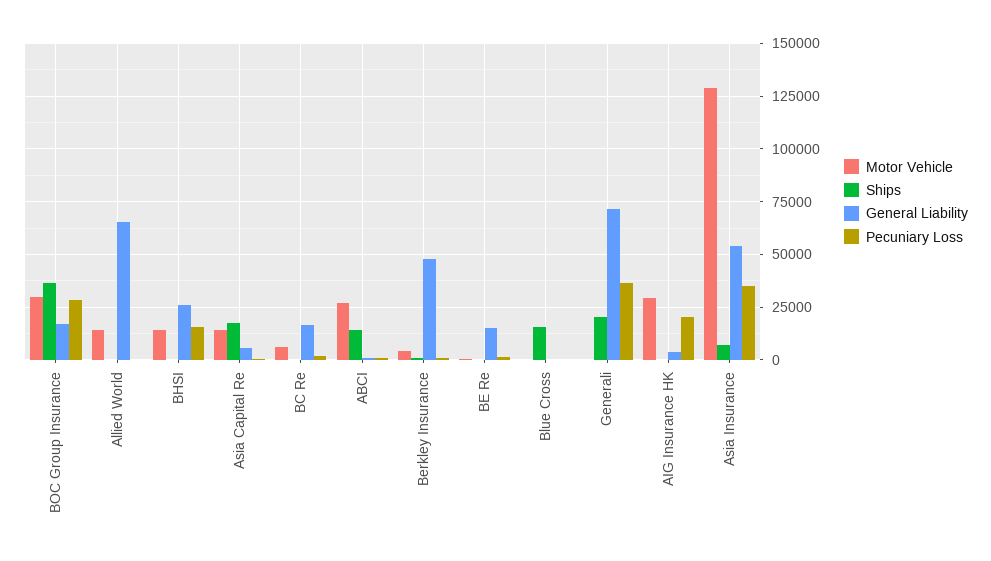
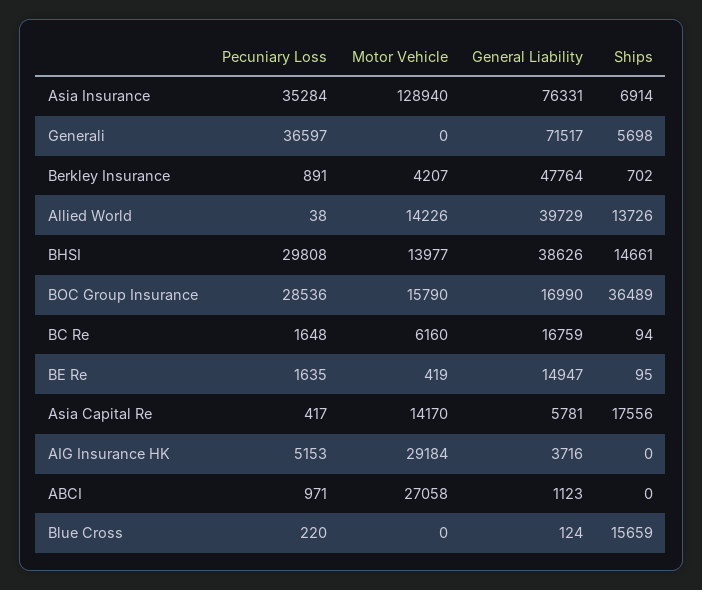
Motor Vehicle, BOC Group Insurance: 30000 -> 15790
Ships, Allied World: 0 -> 13726
General Liability, Allied World: 65000 -> 39729
Ships, BHSI: 0 -> 14661
General Liability, BHSI: 25000 -> 38626
Pecuniary Loss, BHSI: 15000 -> 29808
Ships, ABCI: 15000 -> 0
Ships, Generali: 20000 -> 5698
Pecuniary Loss, AIG Insurance HK: 20000 -> 5153
General Liability, Asia Insurance: 55000 -> 76331

